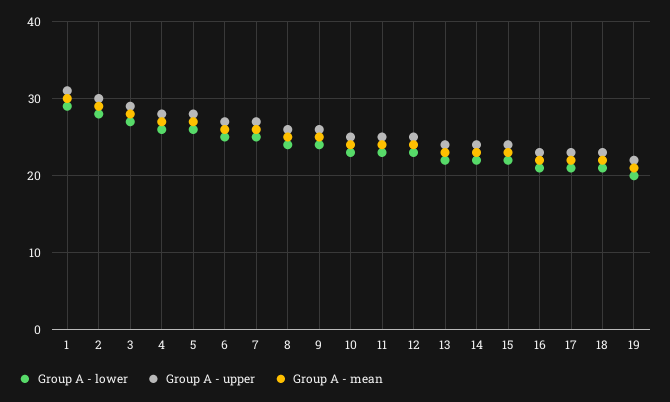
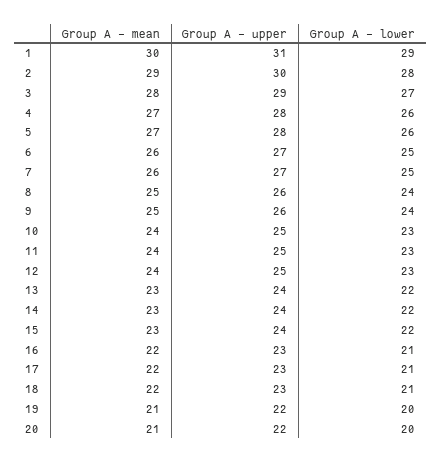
Group A - mean, 20: none -> 21
Group A - upper, 20: none -> 22
Group A - lower, 20: none -> 20

